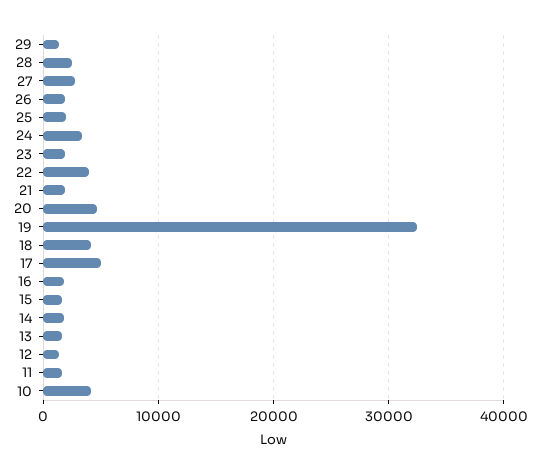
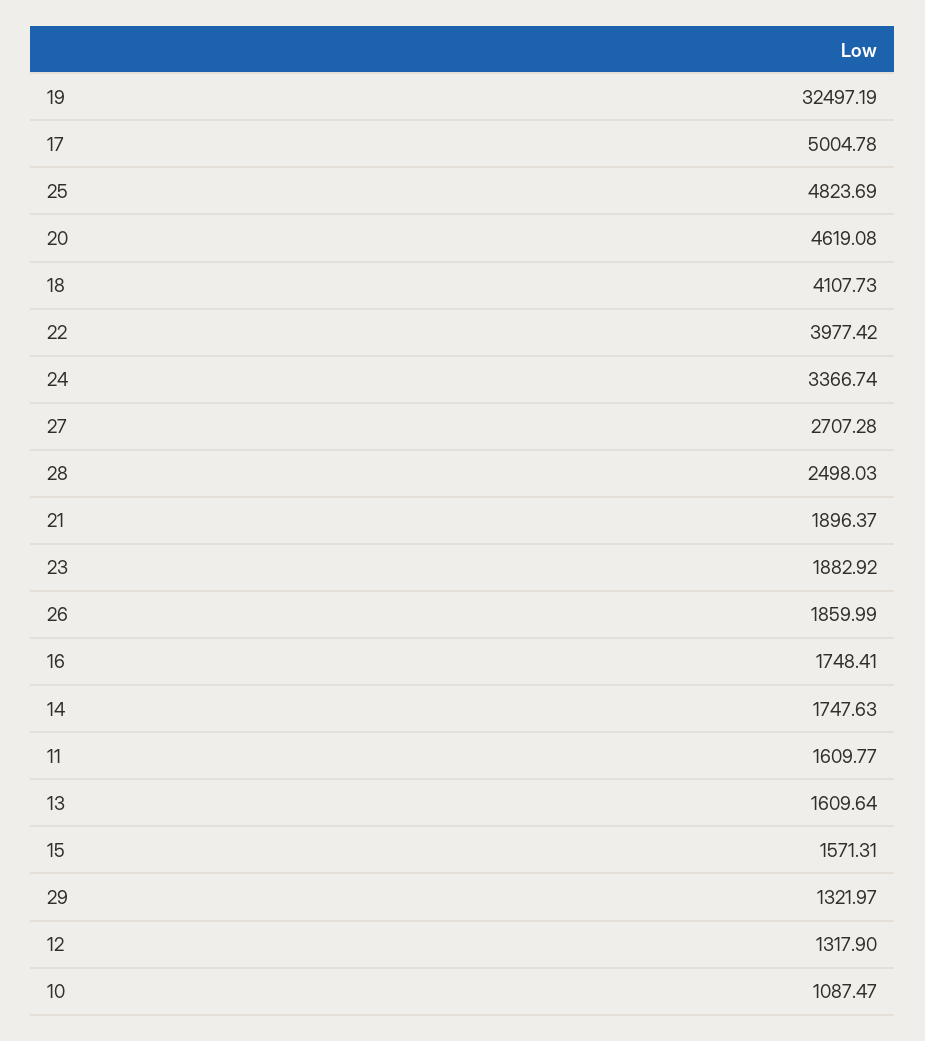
25: 2000 -> 4823.69
10: 4000 -> 1087.47

